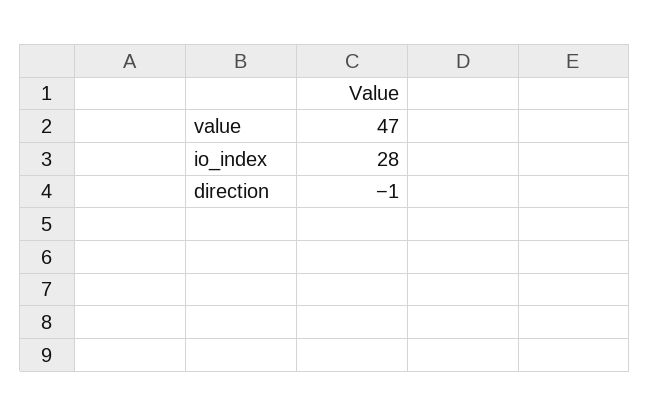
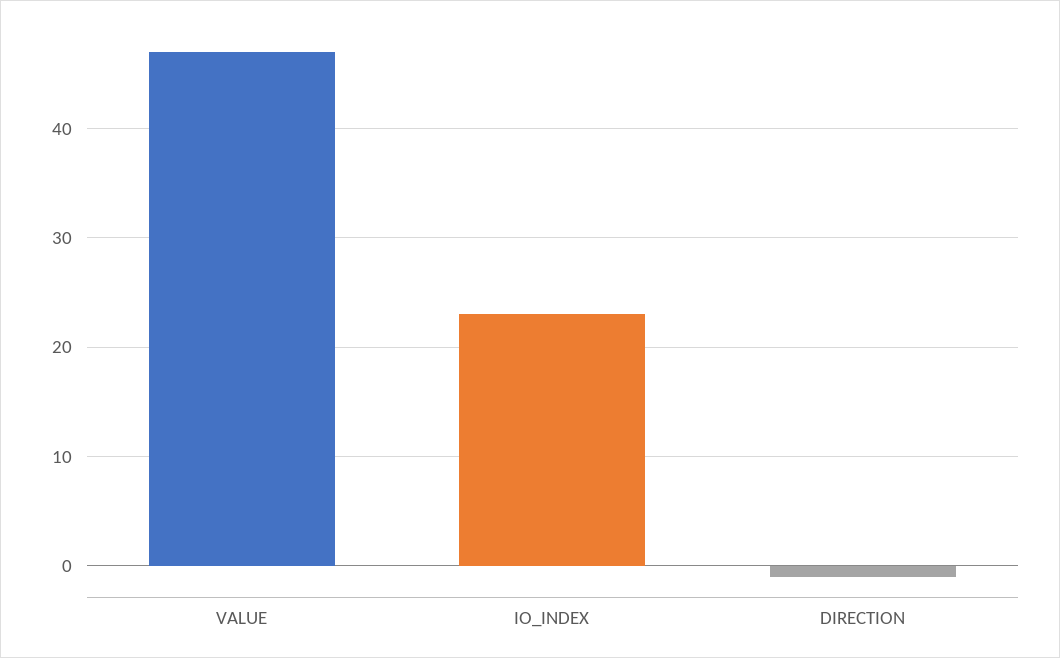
io_index: 28 -> 23

